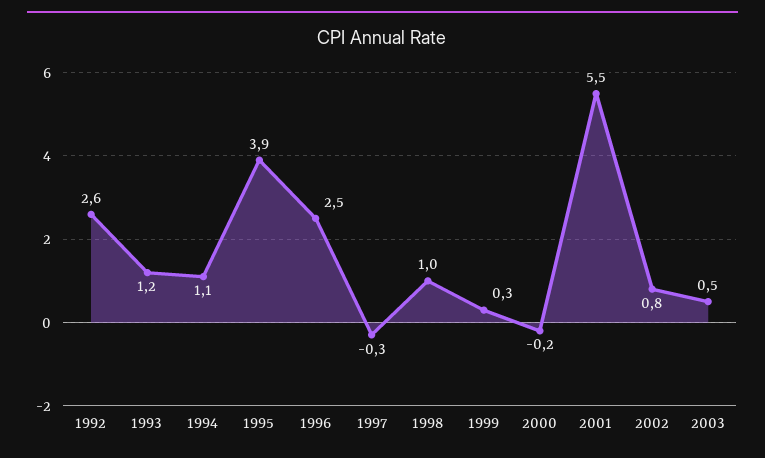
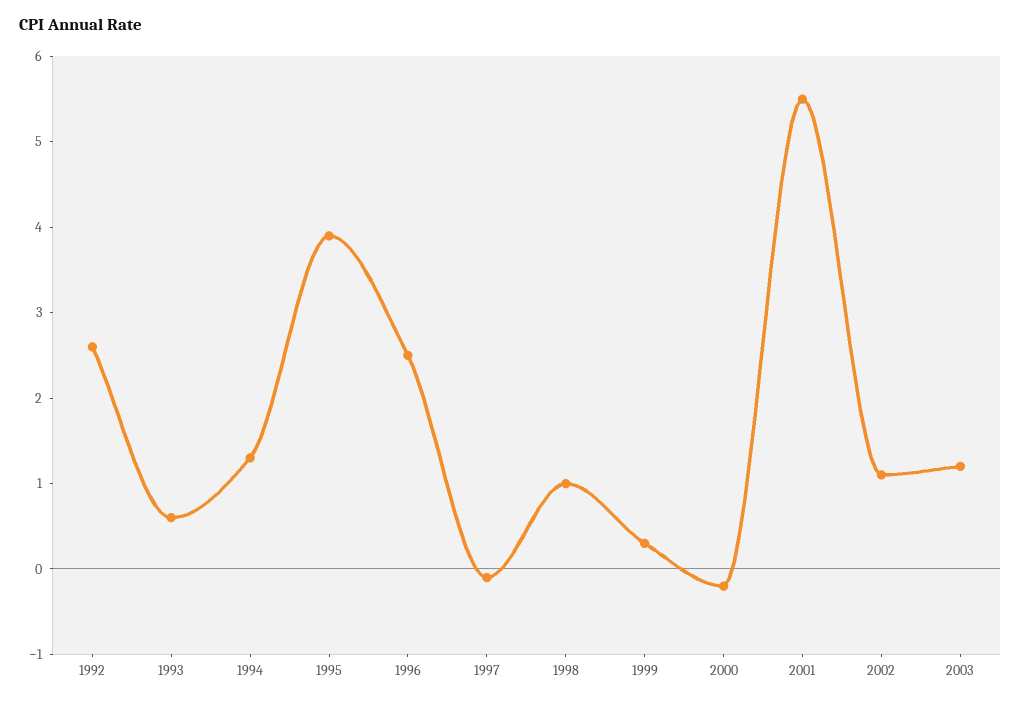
1993: 1.2 -> 0.6
1994: 1.1 -> 1.3
1997: -0.3 -> -0.1
2002: 0.8 -> 1.1
2003: 0.5 -> 1.2

